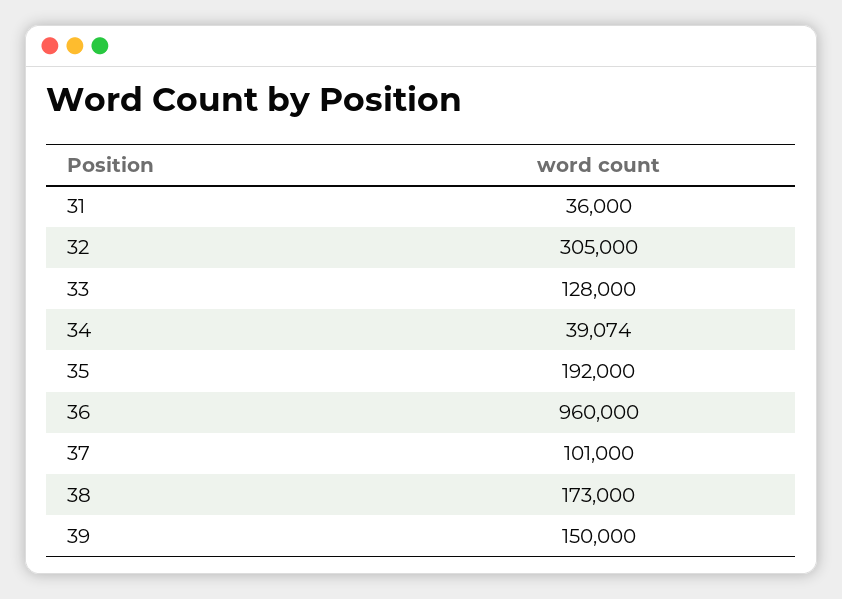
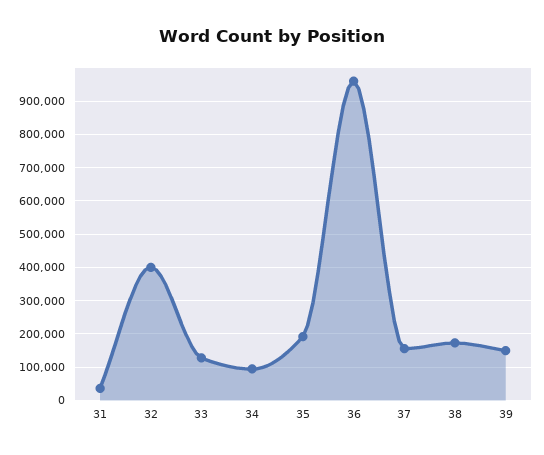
32: 305000 -> 400000
34: 39074 -> 100000
37: 101000 -> 160000

